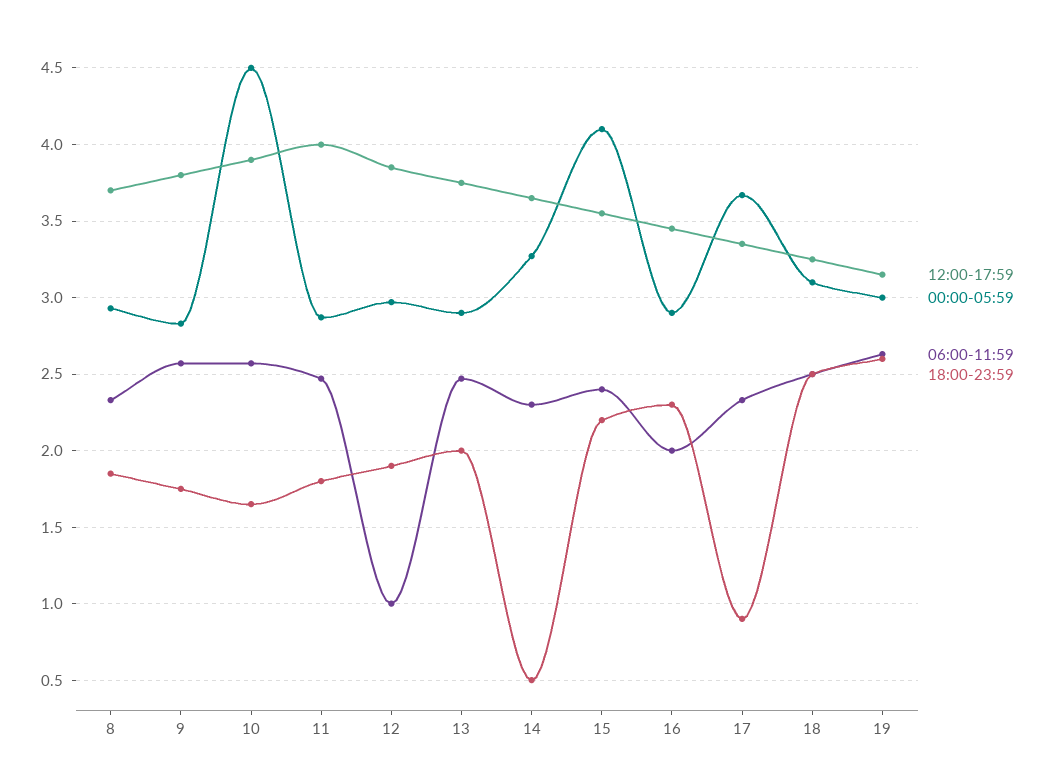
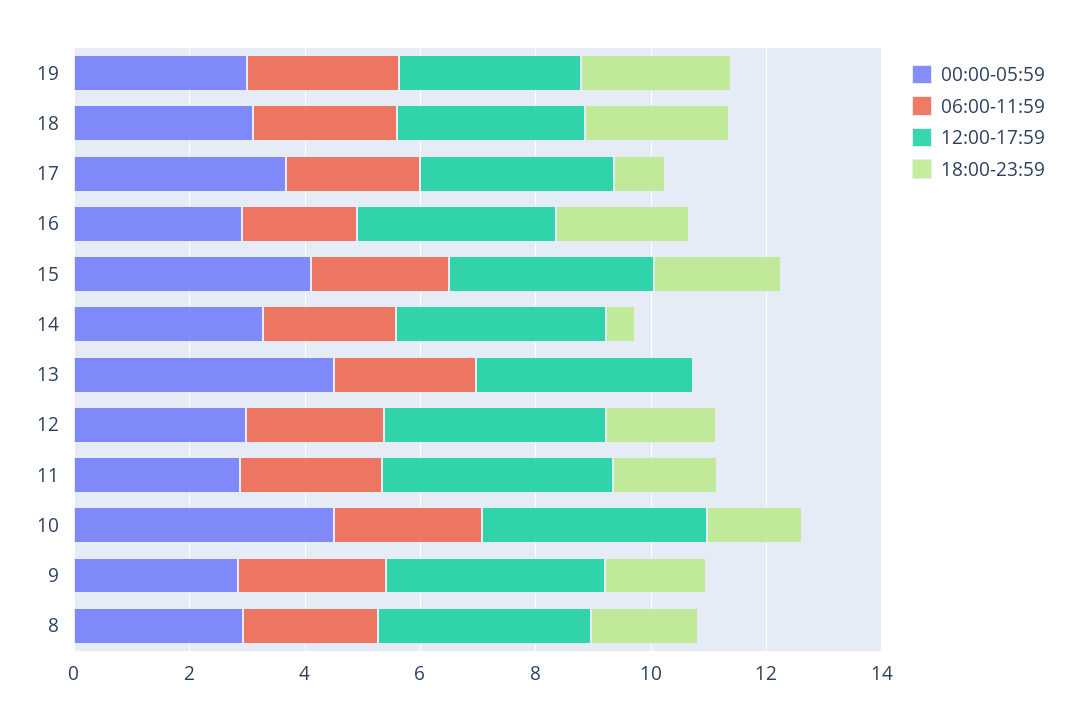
06:00-11:59, 12: 1 -> 2.5
00:00-05:59, 13: 2.9 -> 4.5
18:00-23:59, 13: 2 -> 0

